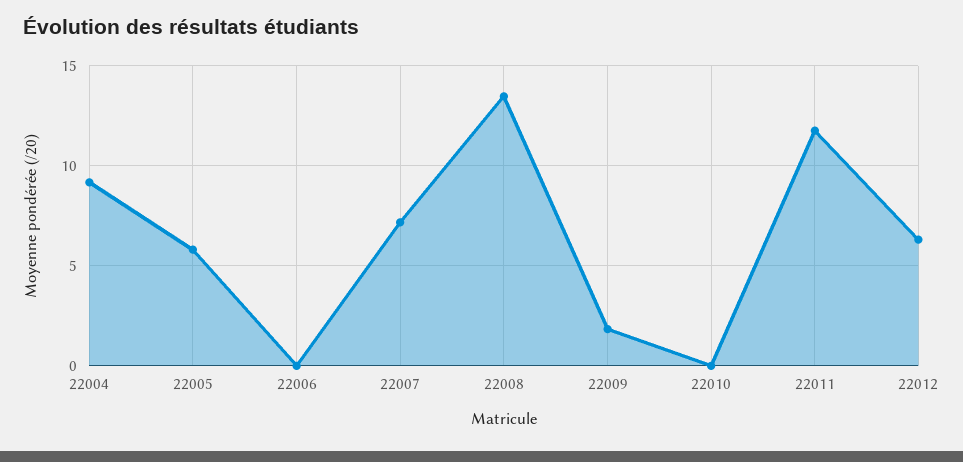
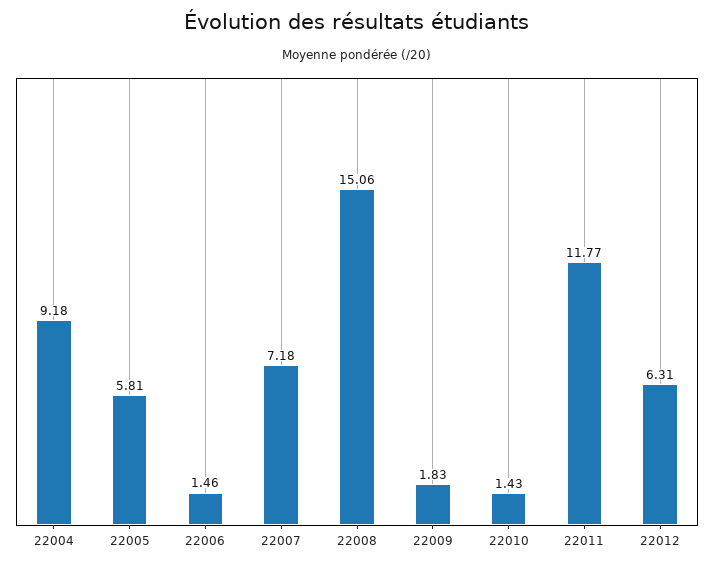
22006: 0 -> 1.46
22008: 13.5 -> 15.06
22010: 0 -> 1.43

